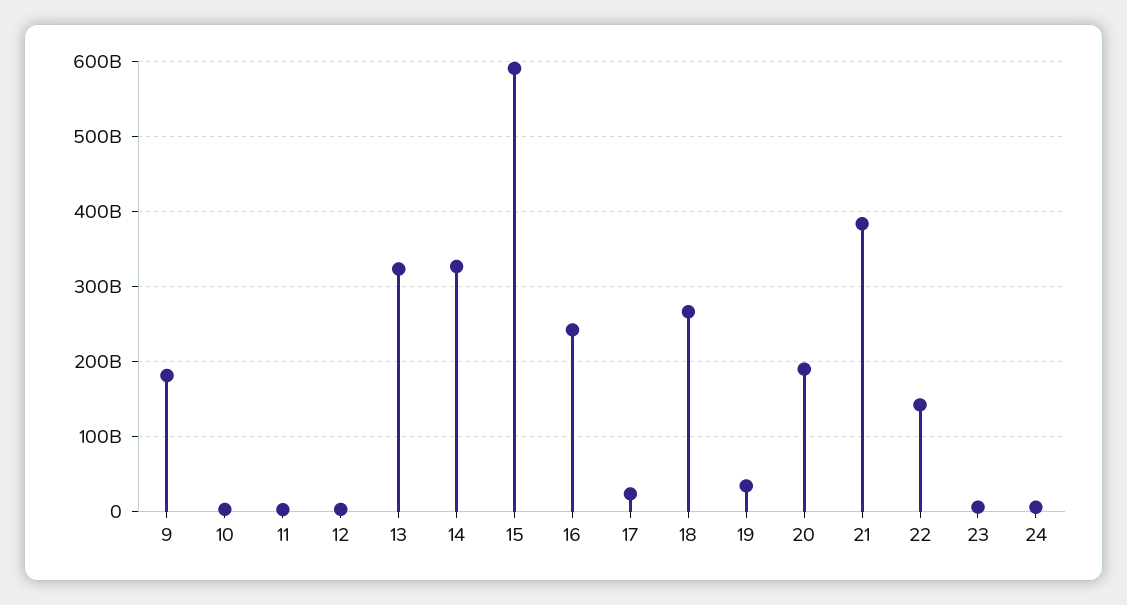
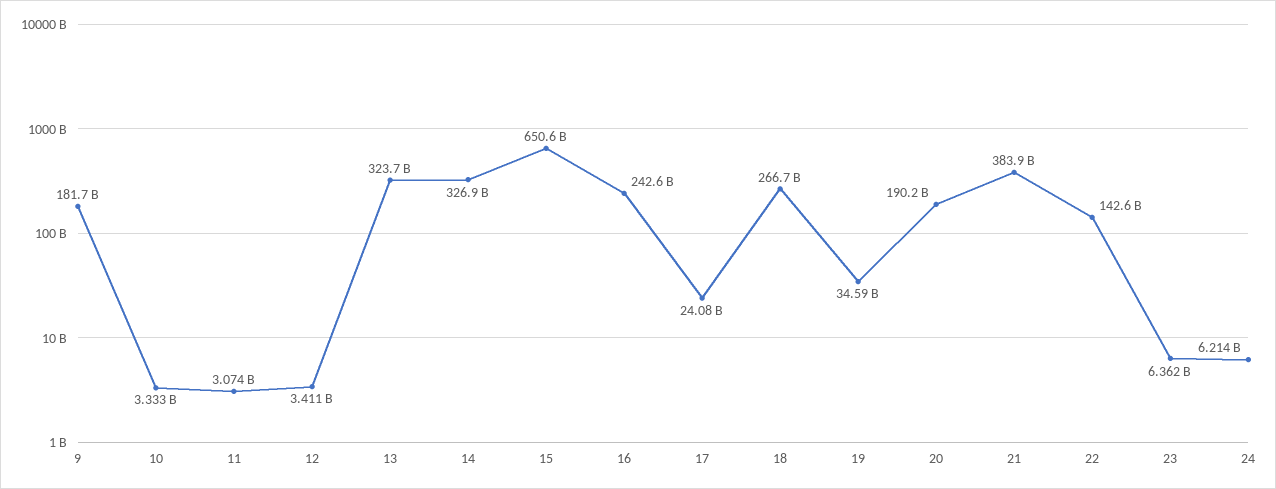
15: 590000000000 -> 650600000000

